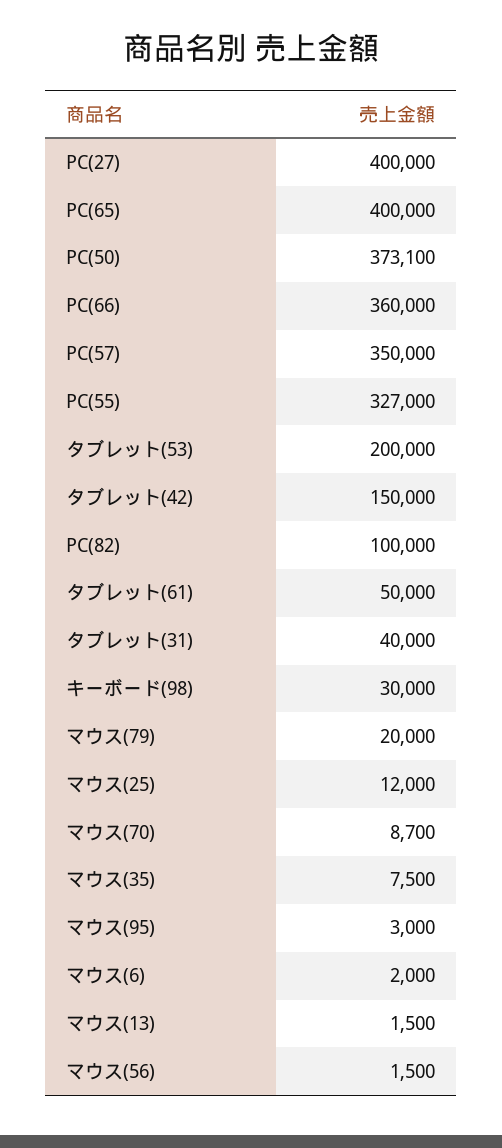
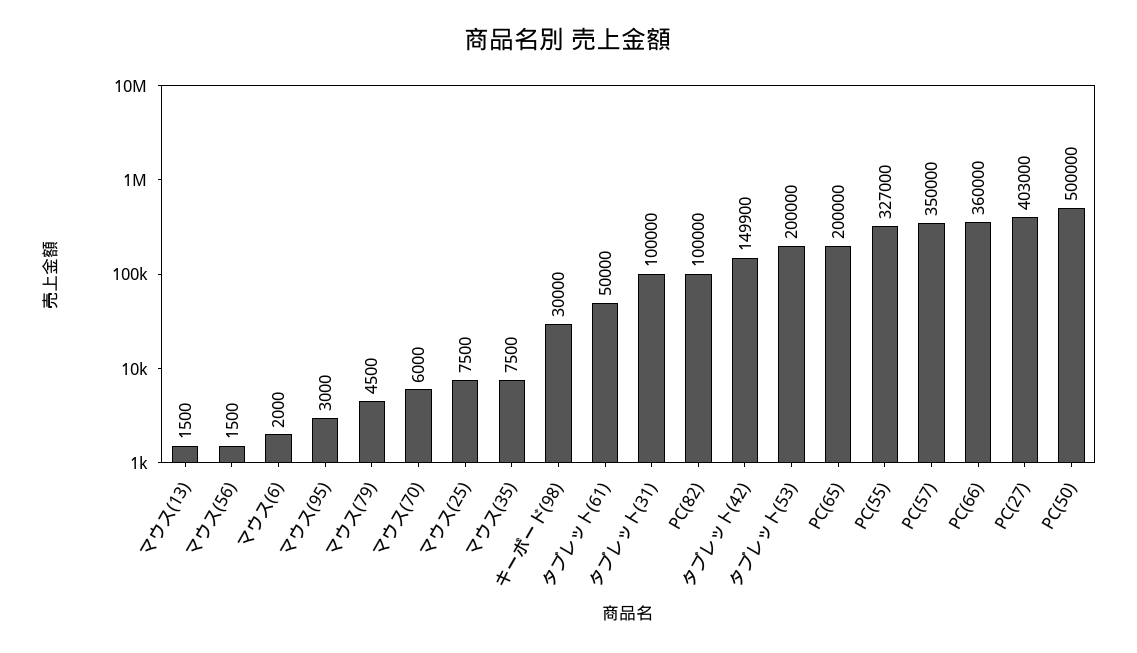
PC(27): 400000 -> 403000
PC(65): 400000 -> 200000
PC(50): 373100 -> 500000
タブレット(42): 150000 -> 149900
タブレット(31): 40000 -> 100000
マウス(79): 20000 -> 4500
マウス(25): 12000 -> 7500
マウス(70): 8700 -> 6000

